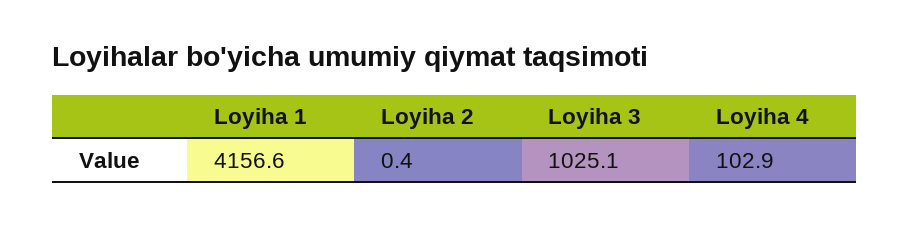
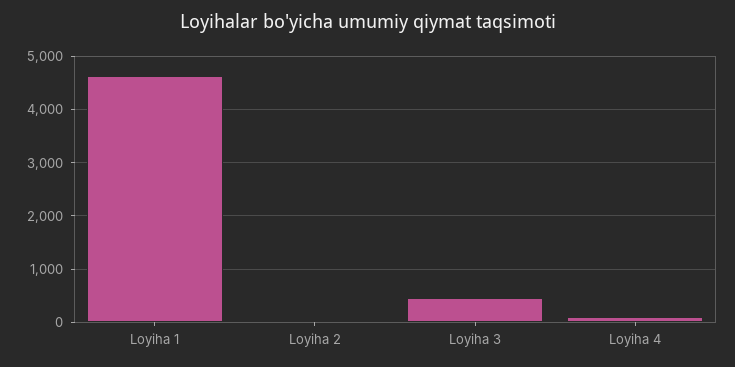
Loyiha 1: 4156.6 -> 4600
Loyiha 3: 1025.1 -> 400

